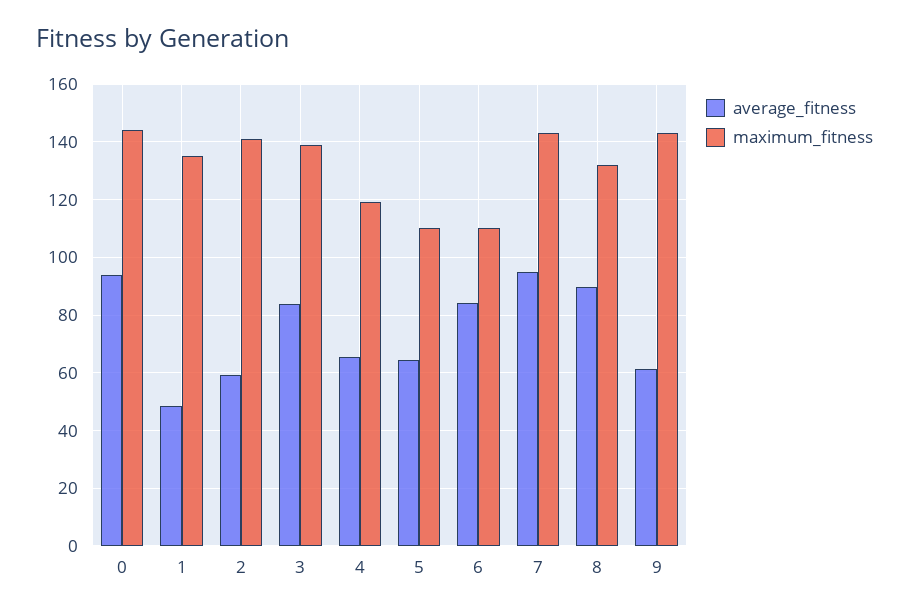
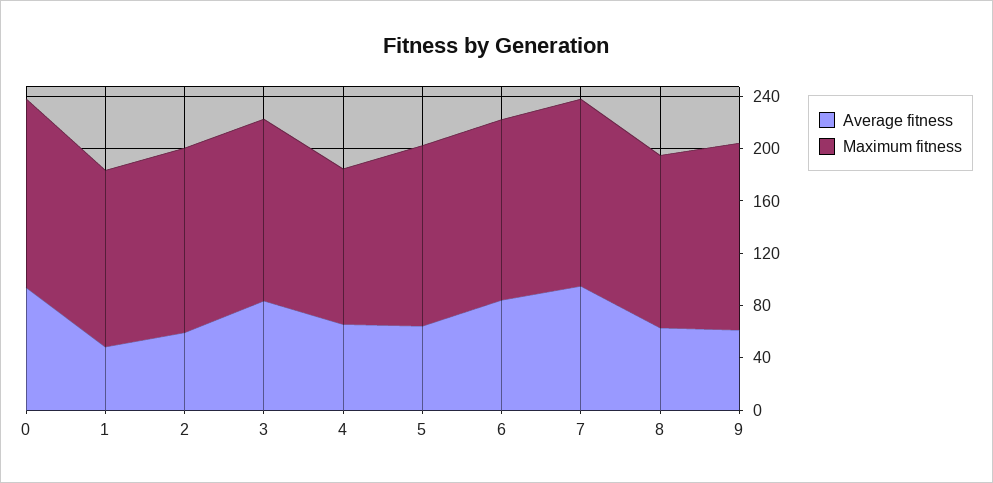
maximum_fitness, 5: 110 -> 140
maximum_fitness, 6: 110 -> 140
average_fitness, 8: 90 -> 60

